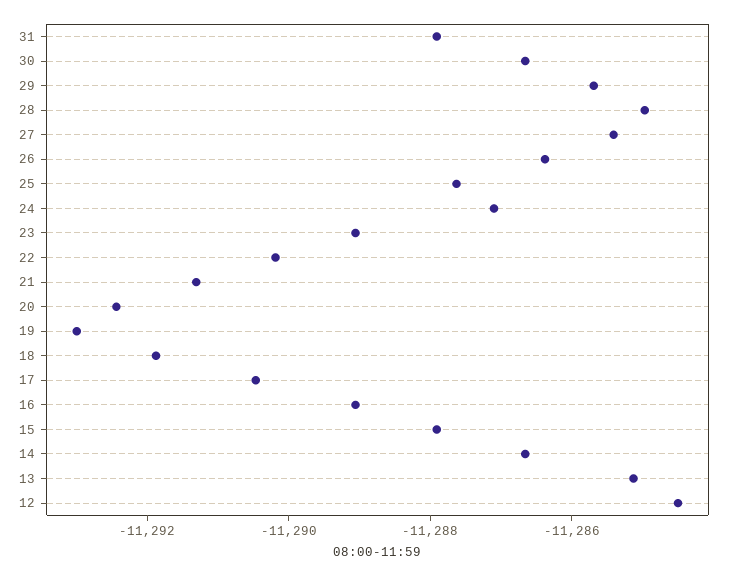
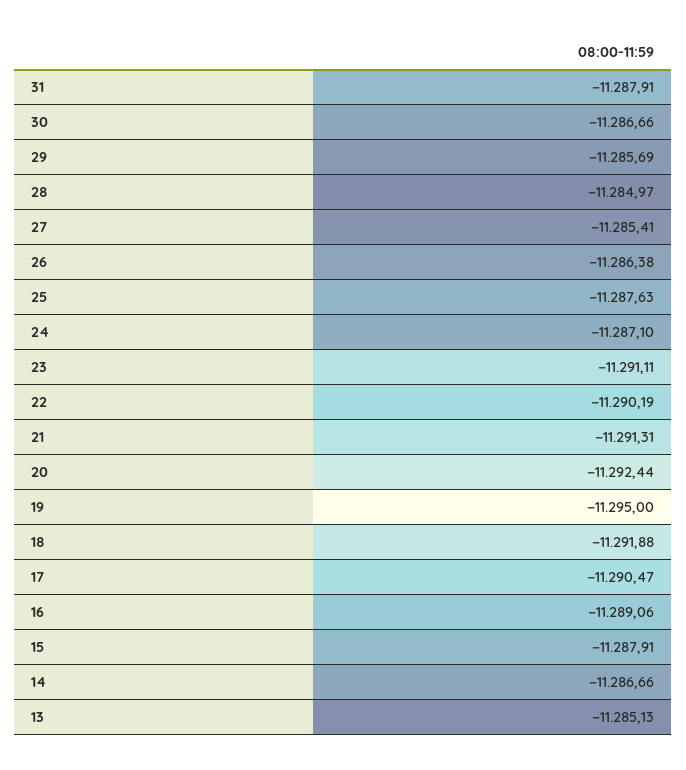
23: -11289 -> -11291.11
19: -11293 -> -11295
12: -11284.5 -> none

